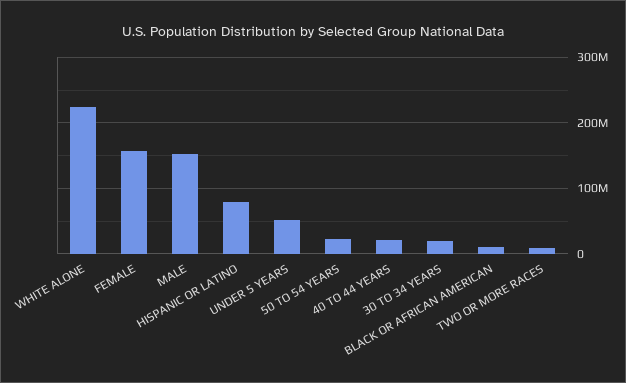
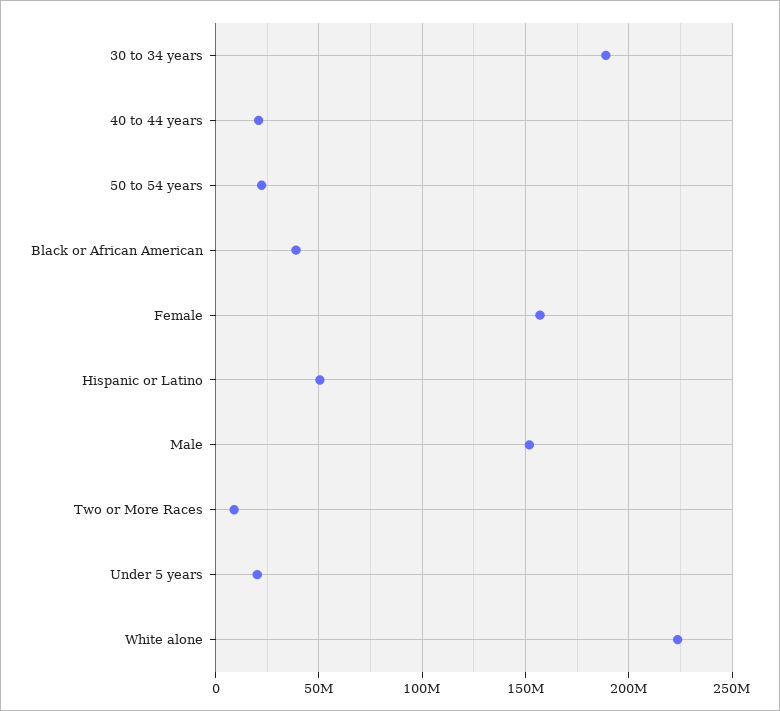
HISPANIC OR LATINO: 80000000 -> 50000000
UNDER 5 YEARS: 50000000 -> 20000000
30 TO 34 YEARS: 20000000 -> 190000000
BLACK OR AFRICAN AMERICAN: 10000000 -> 40000000

